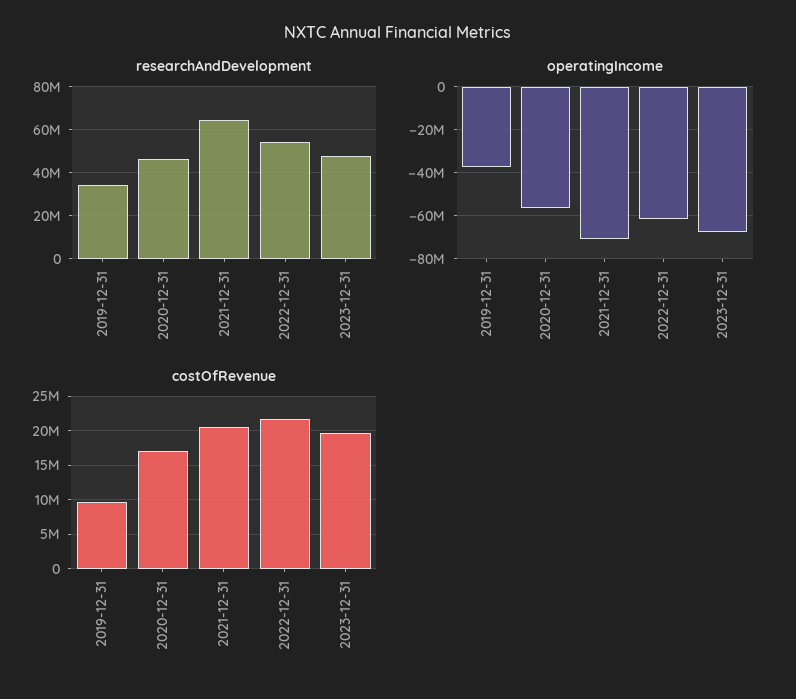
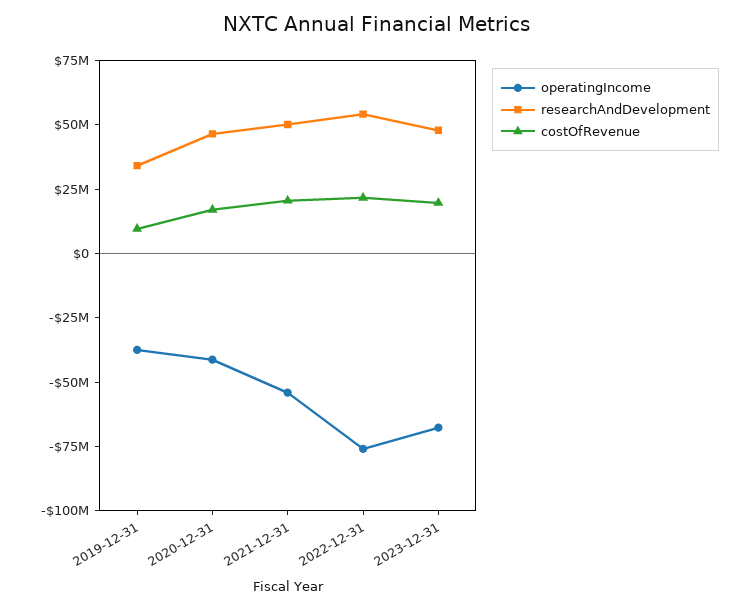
researchAndDevelopment, 2021-12-31: 65000000 -> 50000000
operatingIncome, 2020-12-31: -55000000 -> -40000000
operatingIncome, 2021-12-31: -70000000 -> -55000000
operatingIncome, 2022-12-31: -60000000 -> -75000000

